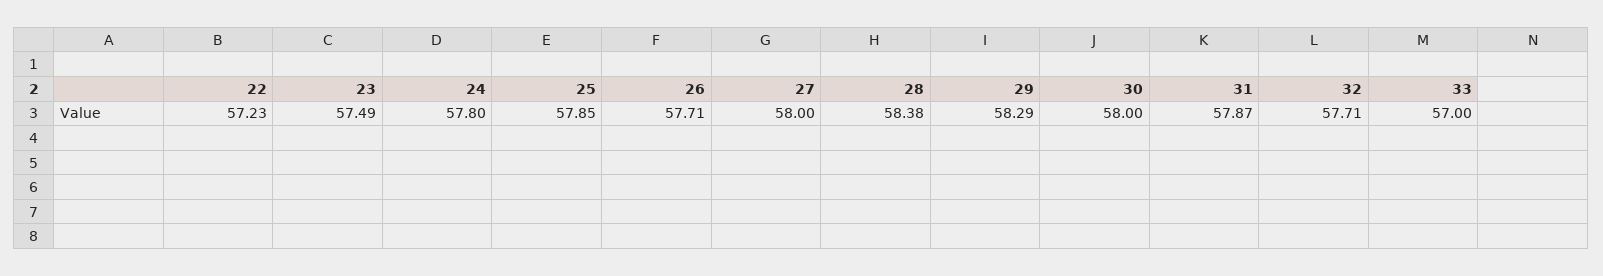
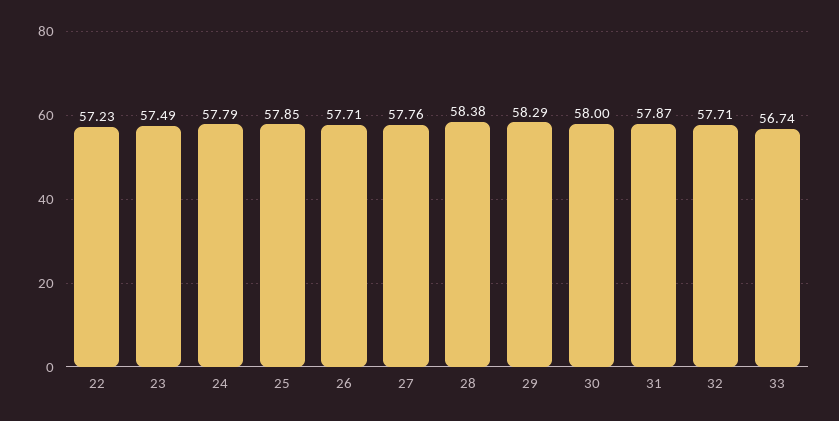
24: 57.8 -> 57.79
27: 58 -> 57.76
33: 57 -> 56.74

